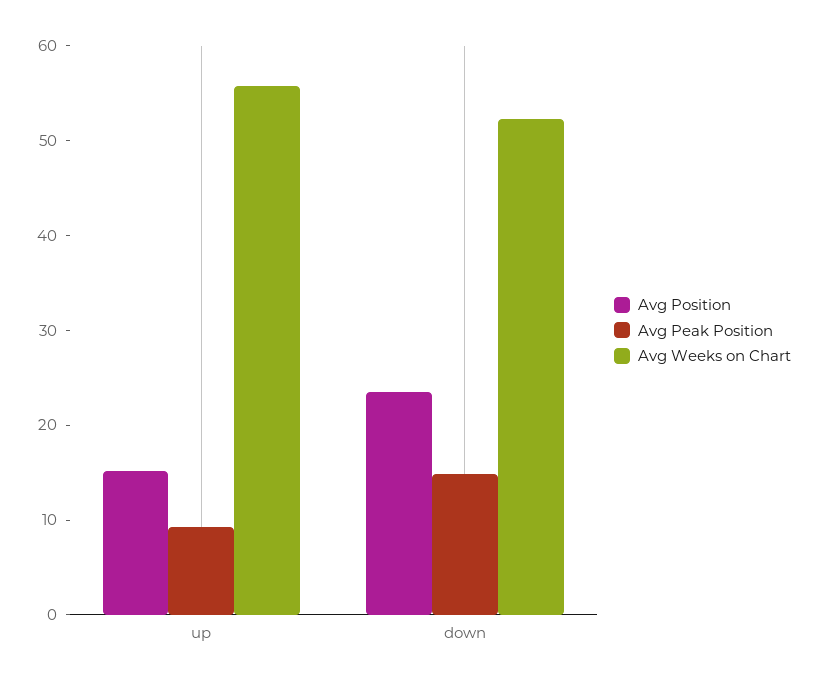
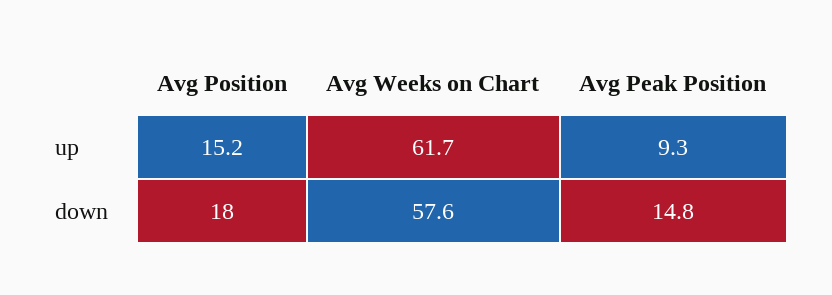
Avg Weeks on Chart, up: 56 -> 61.7
Avg Position, down: 24 -> 18
Avg Weeks on Chart, down: 52 -> 57.6

